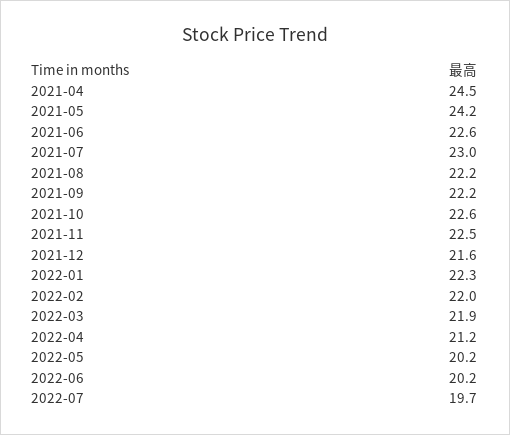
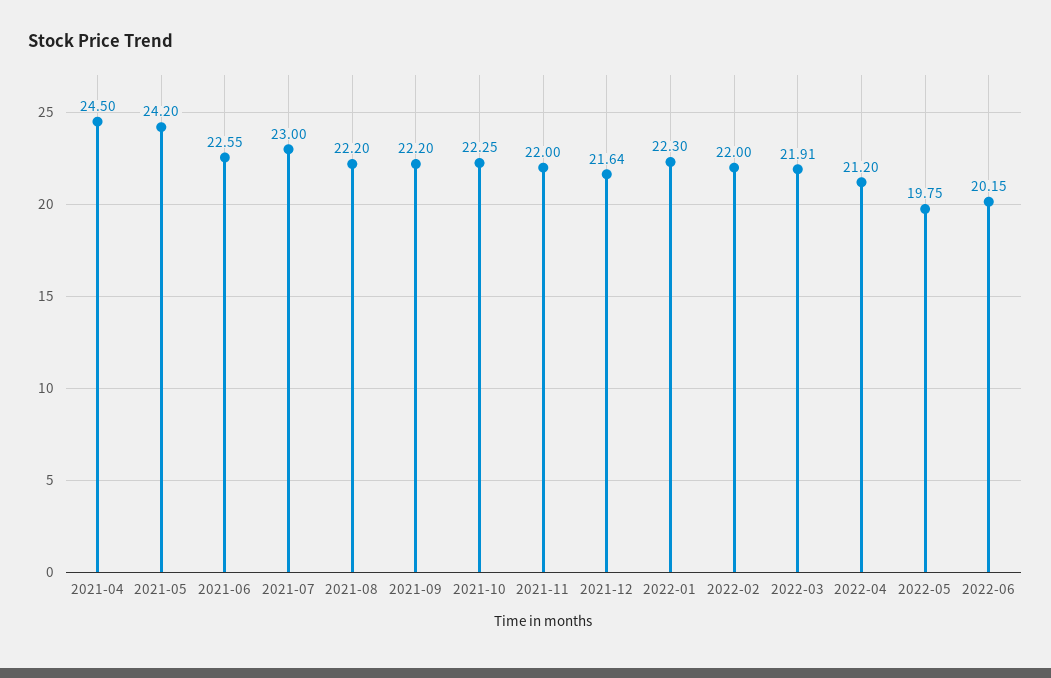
2021-10: 22.6 -> 22.25
2021-11: 22.5 -> 22
2022-05: 20.2 -> 19.75
2022-07: 19.7 -> none

